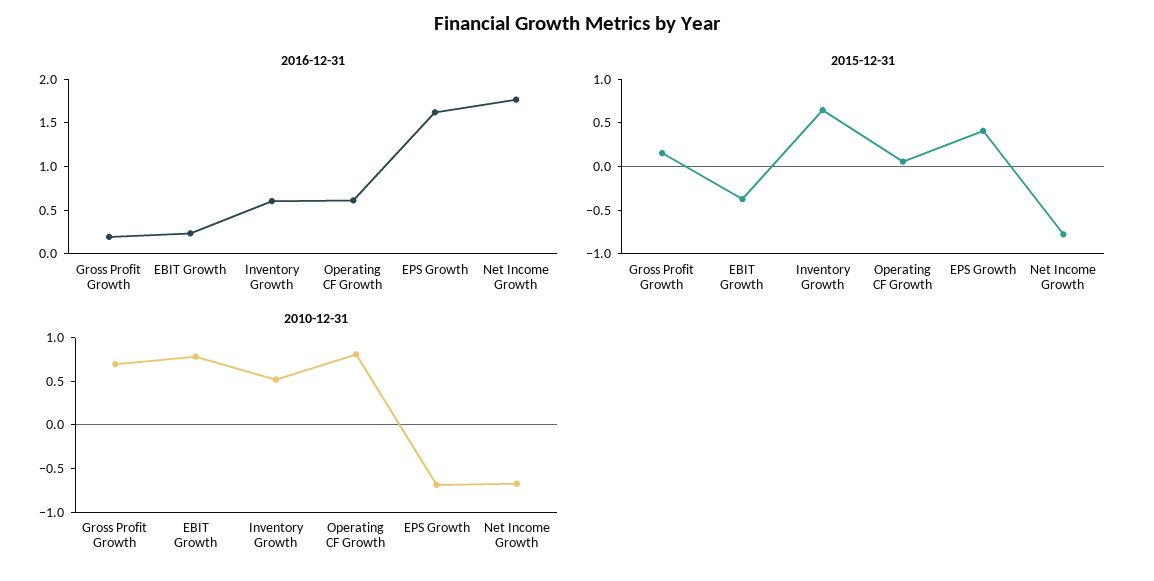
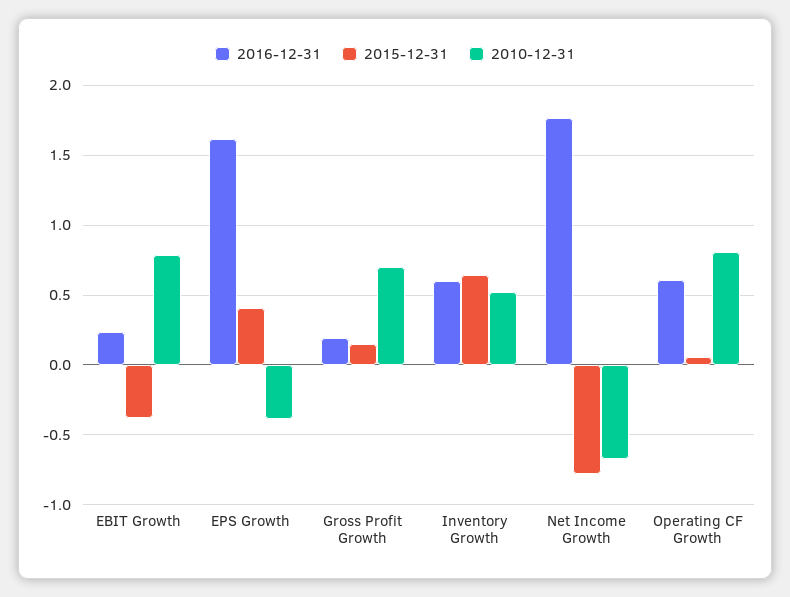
2010-12-31, EPS Growth: -0.7 -> -0.4

